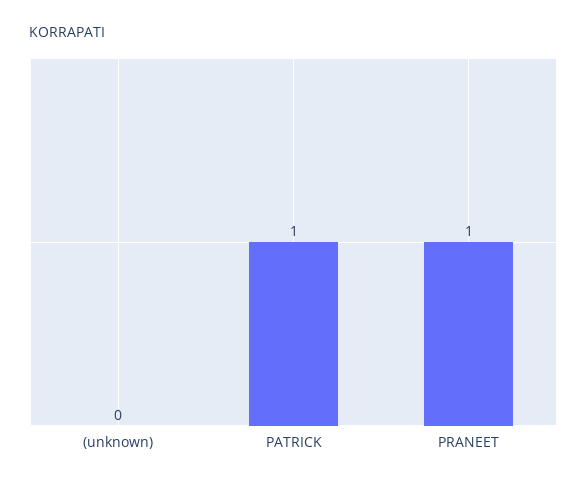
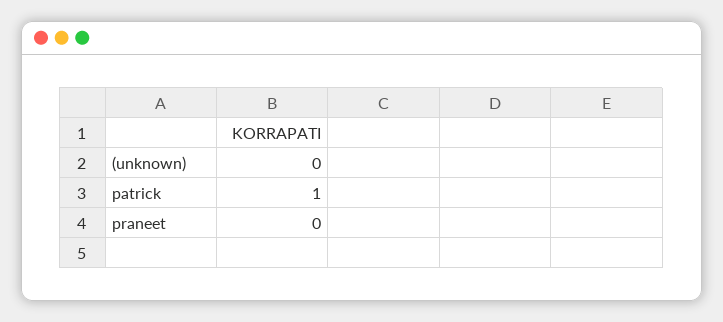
PRANEET: 1 -> 0

